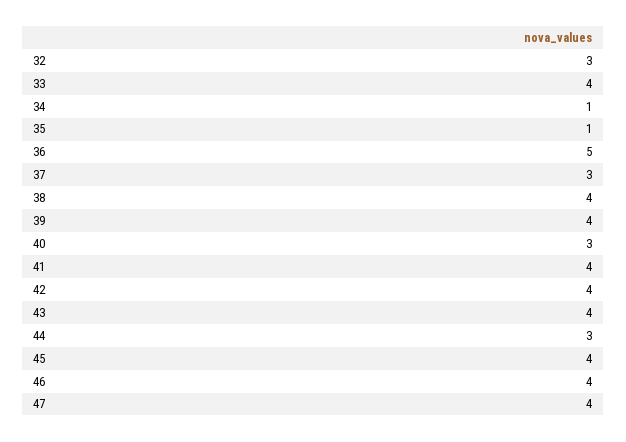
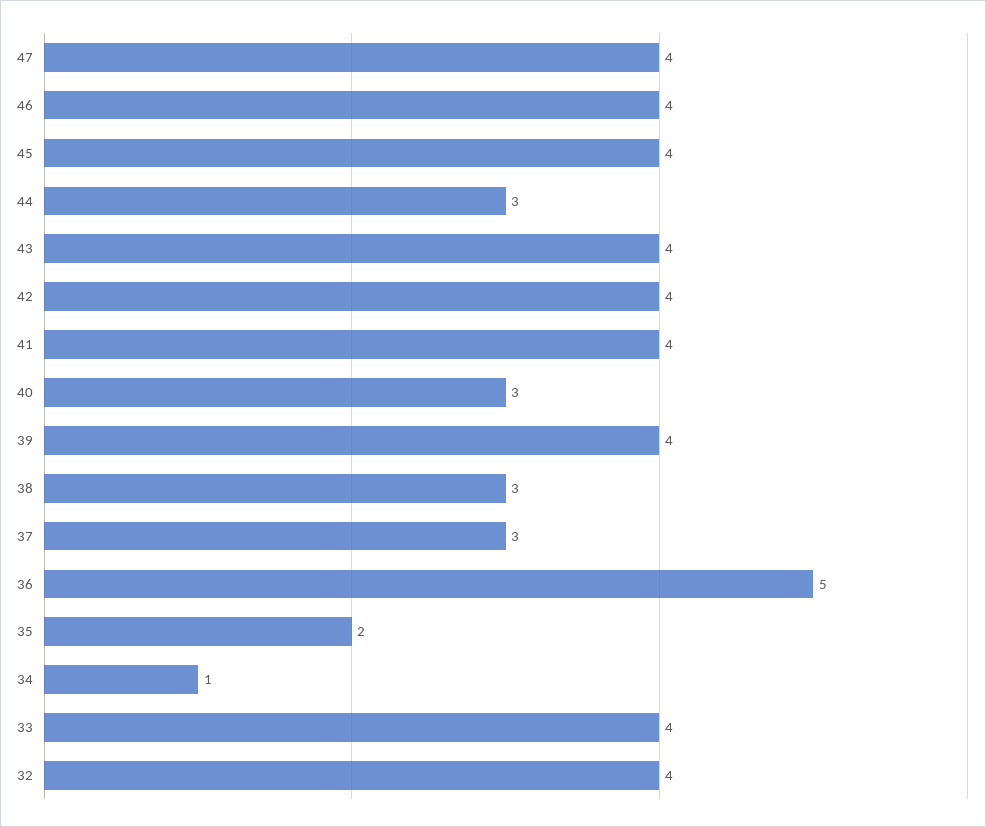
32: 3 -> 4
35: 1 -> 2
38: 4 -> 3

